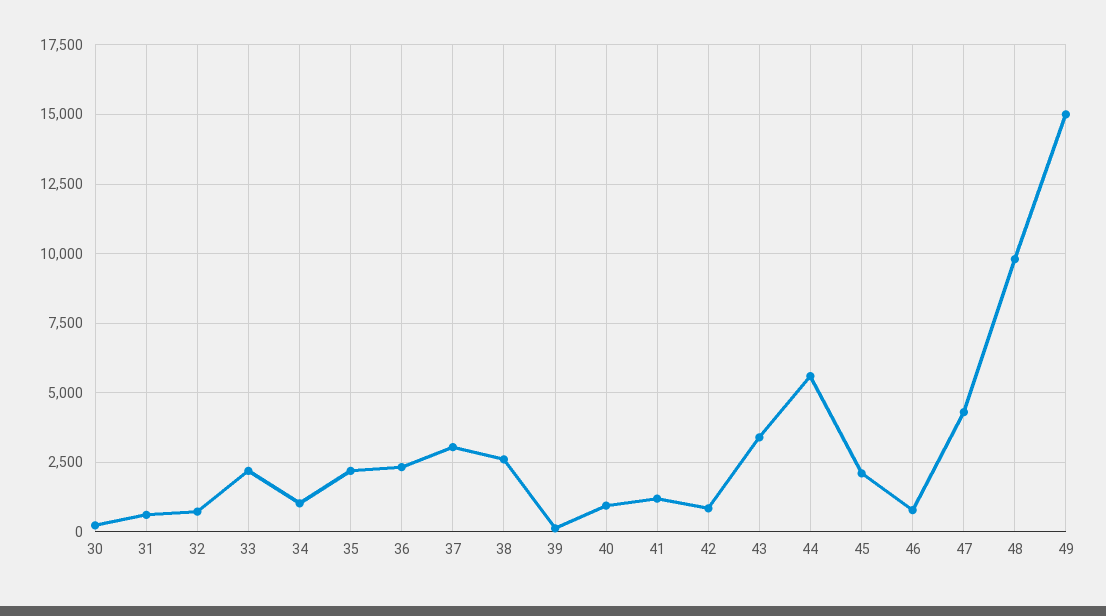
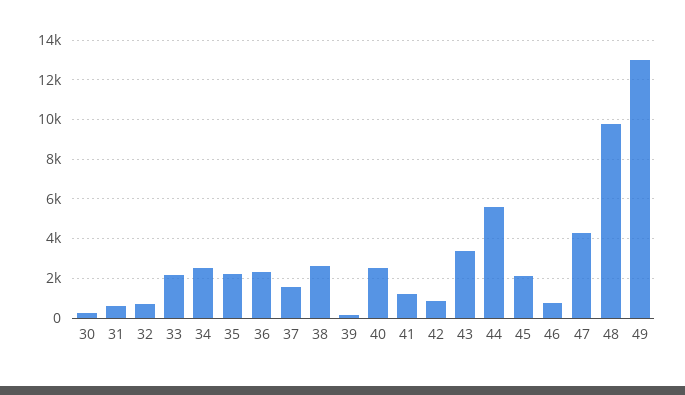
34: 1000 -> 2500
37: 3000 -> 1500
40: 1000 -> 2500
49: 15000 -> 13000

